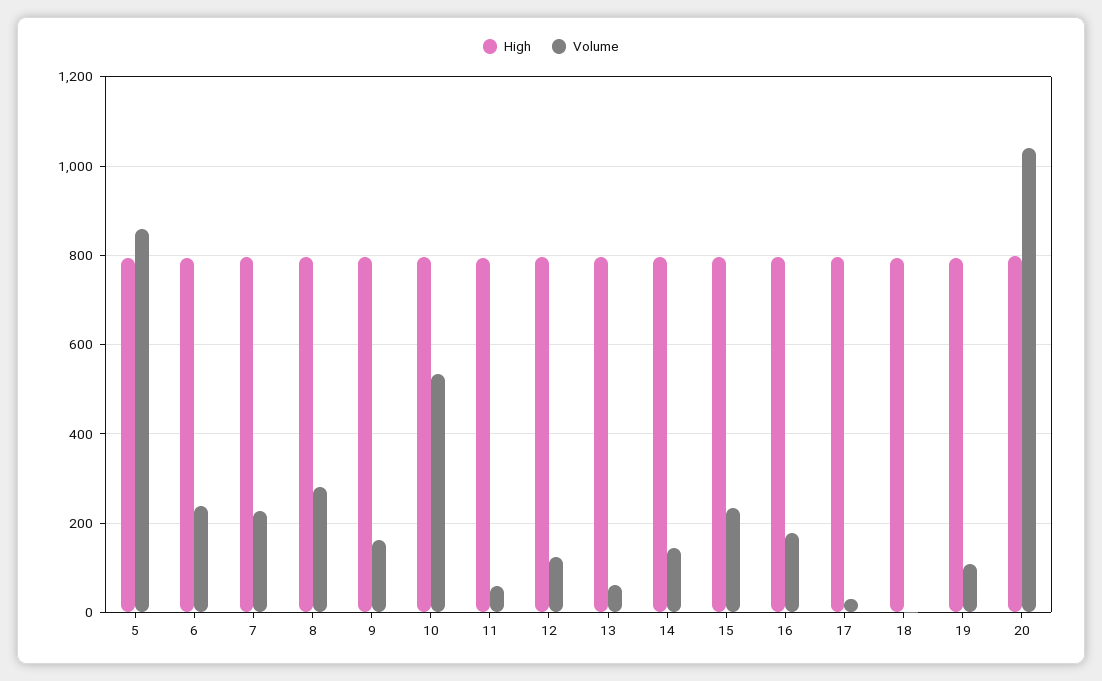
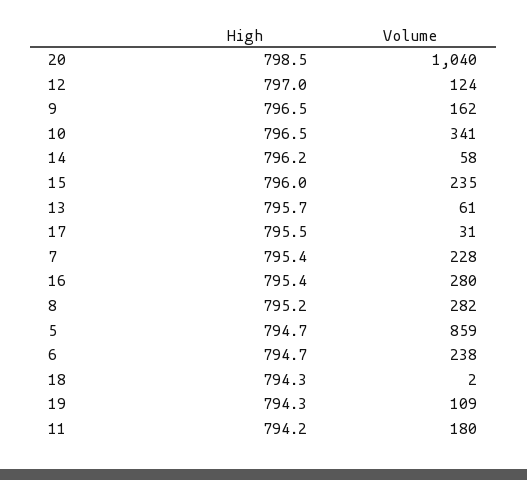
Volume, 10: 540 -> 341
Volume, 11: 60 -> 180
Volume, 14: 140 -> 58
Volume, 16: 180 -> 280

